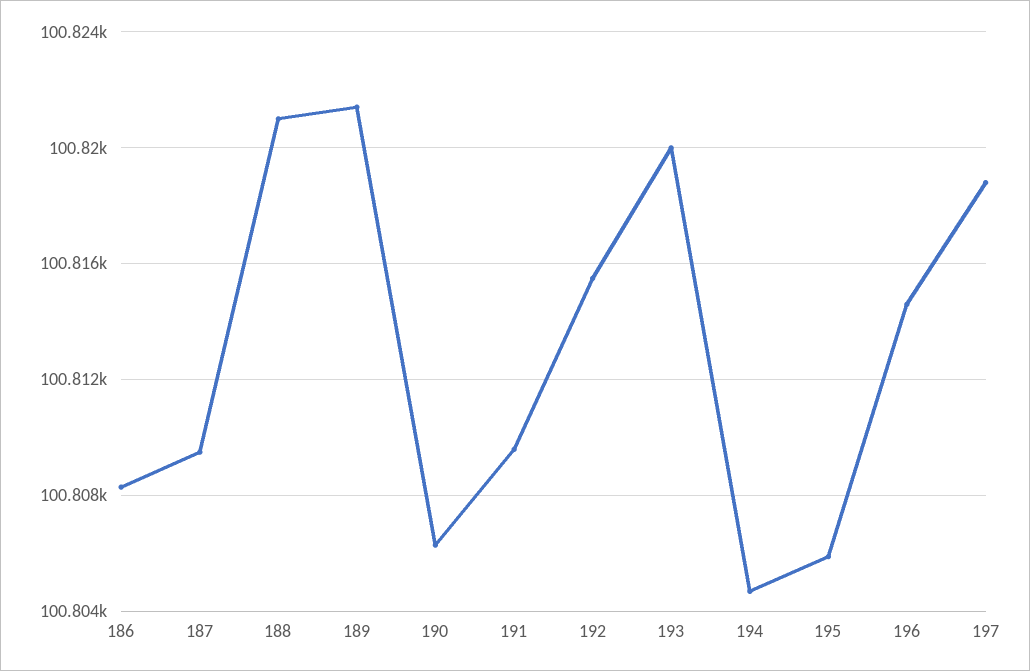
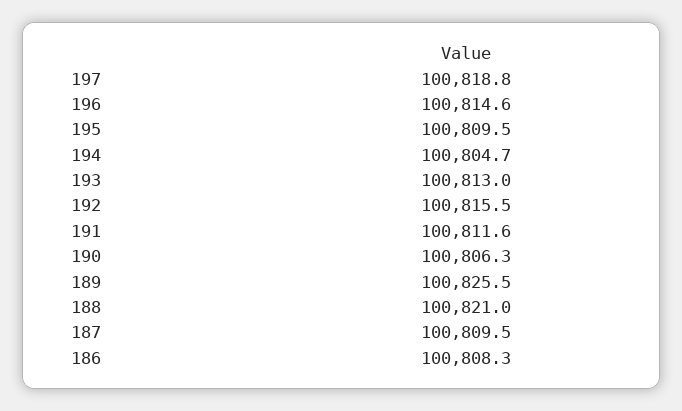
189: 100821.5 -> 100825.5
191: 100809.5 -> 100811.6
193: 100820 -> 100813
195: 100806 -> 100809.5

